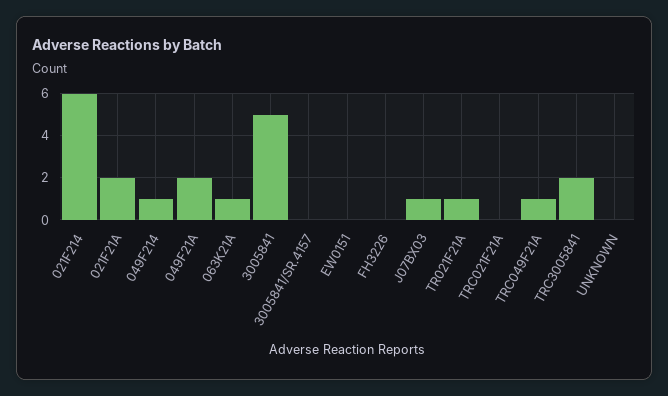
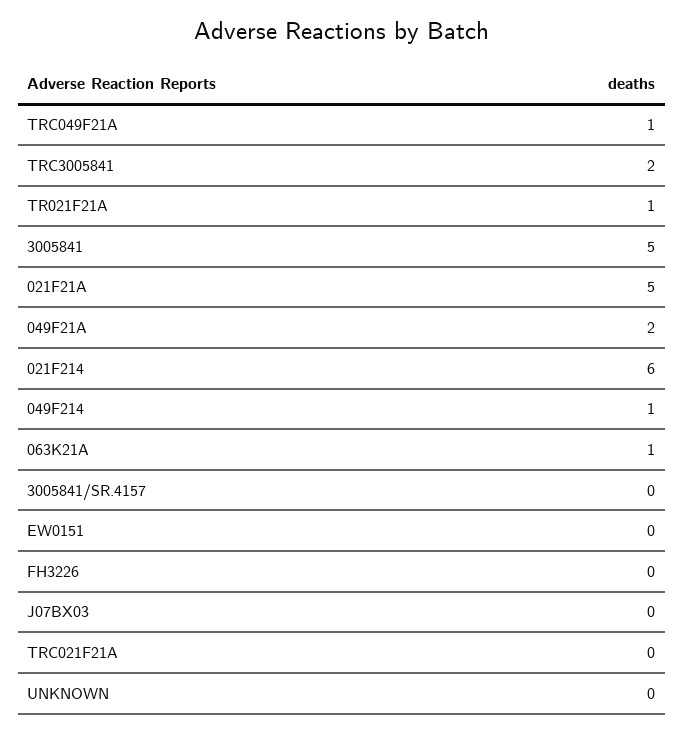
021F21A: 2 -> 5
J07BX03: 1 -> 0

